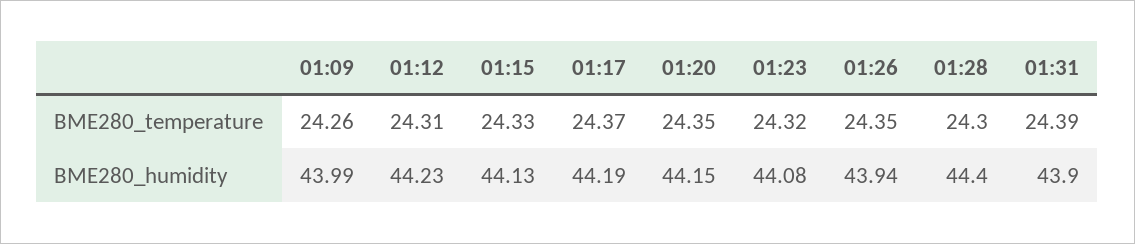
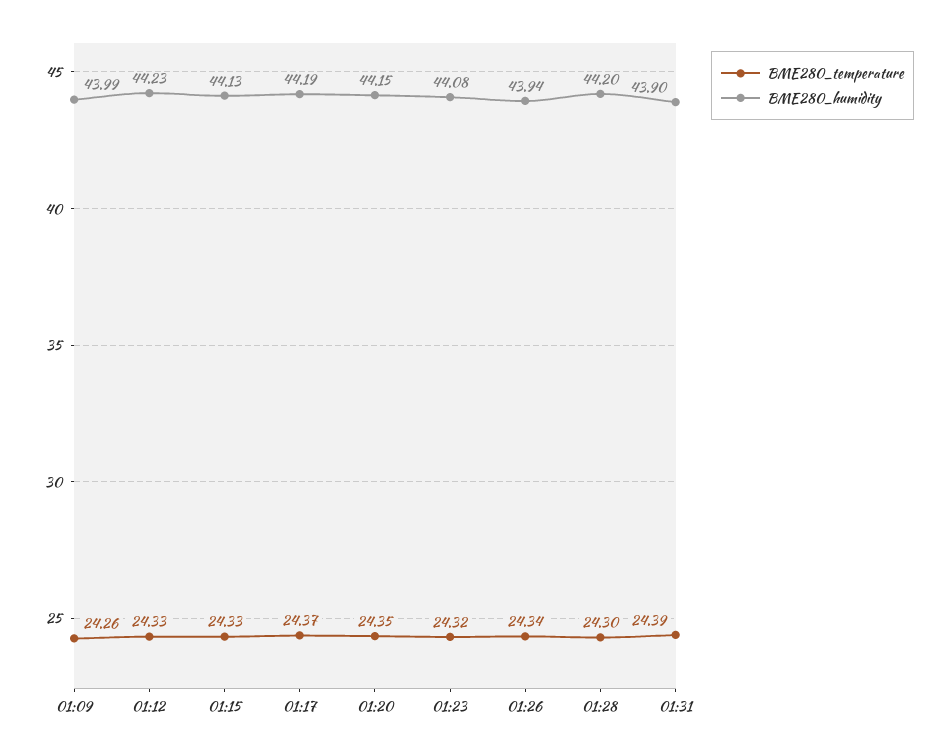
BME280_temperature, 01:12: 24.31 -> 24.33
BME280_temperature, 01:26: 24.35 -> 24.34
BME280_humidity, 01:28: 44.4 -> 44.2

